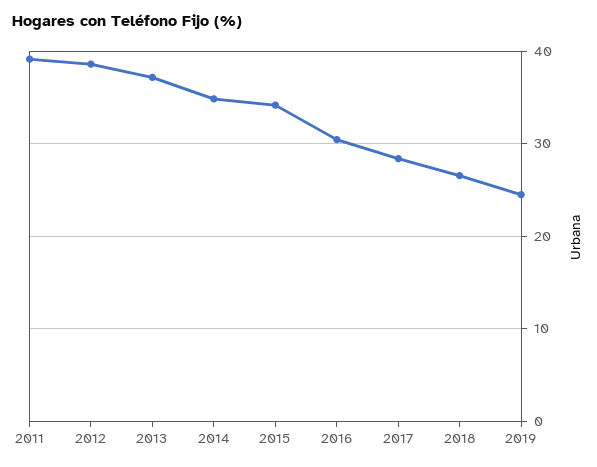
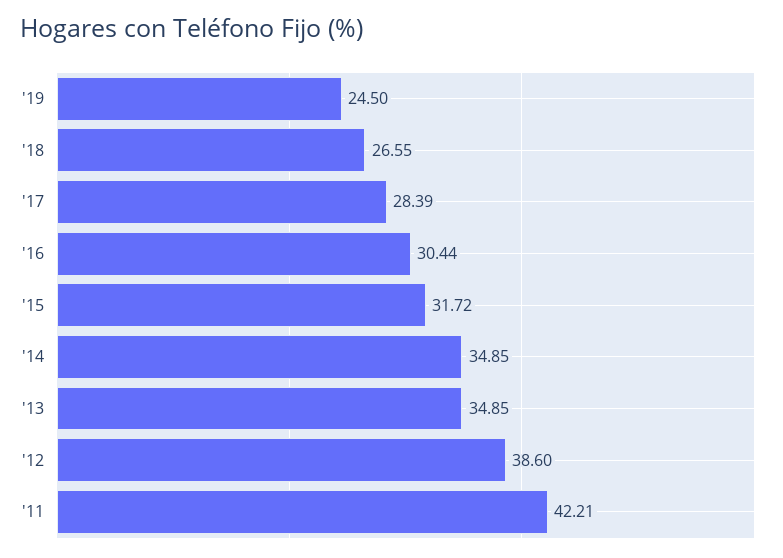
2011: 39 -> 42.21
2013: 37 -> 34.85
2015: 34 -> 31.72

